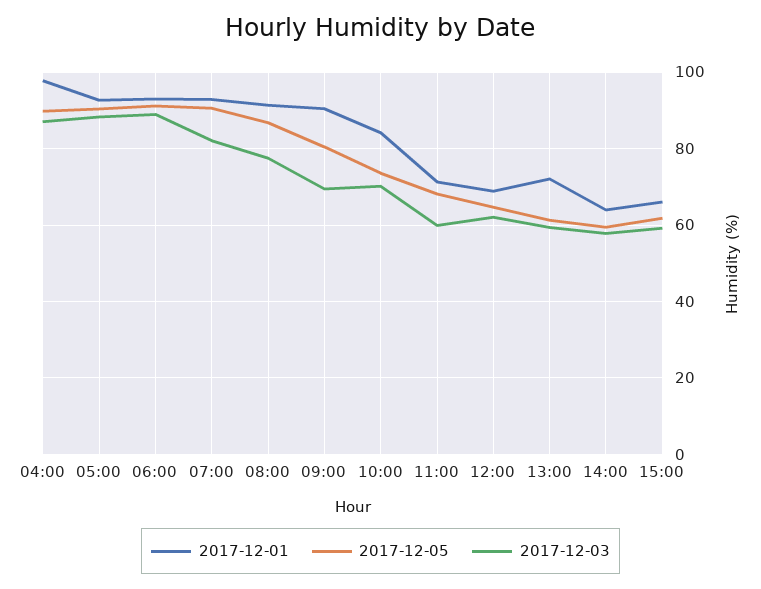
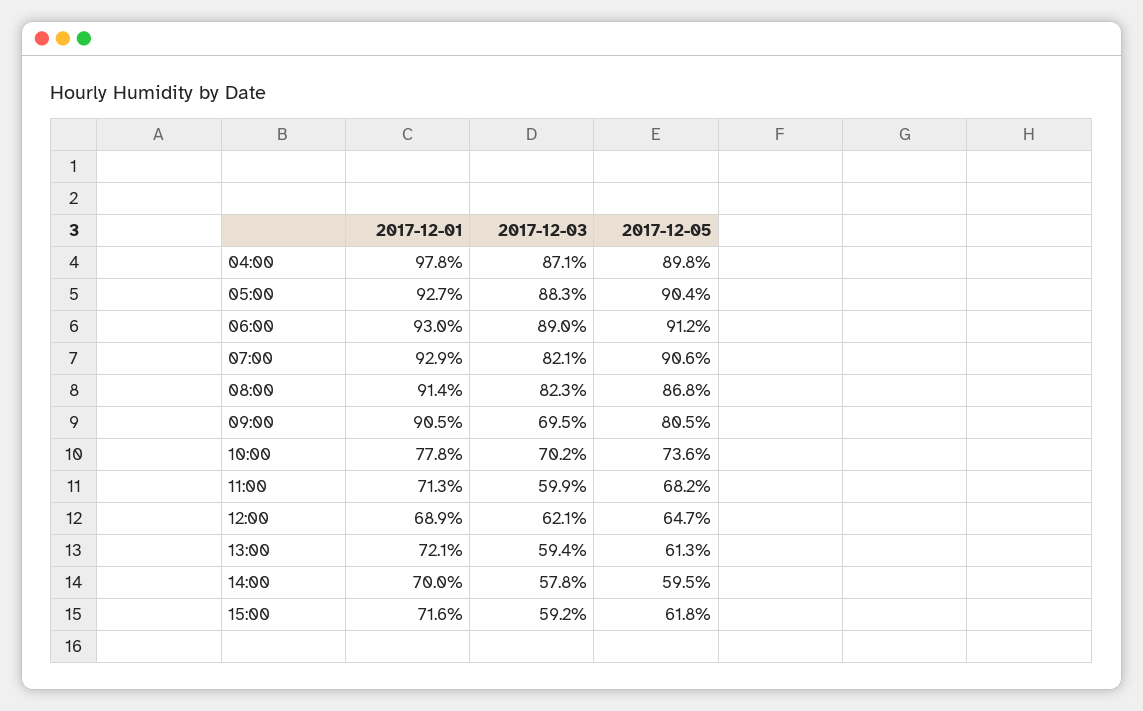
2017-12-03, 08:00: 78 -> 82.3
2017-12-01, 10:00: 84 -> 77.8
2017-12-01, 14:00: 64 -> 70
2017-12-01, 15:00: 66 -> 71.6

